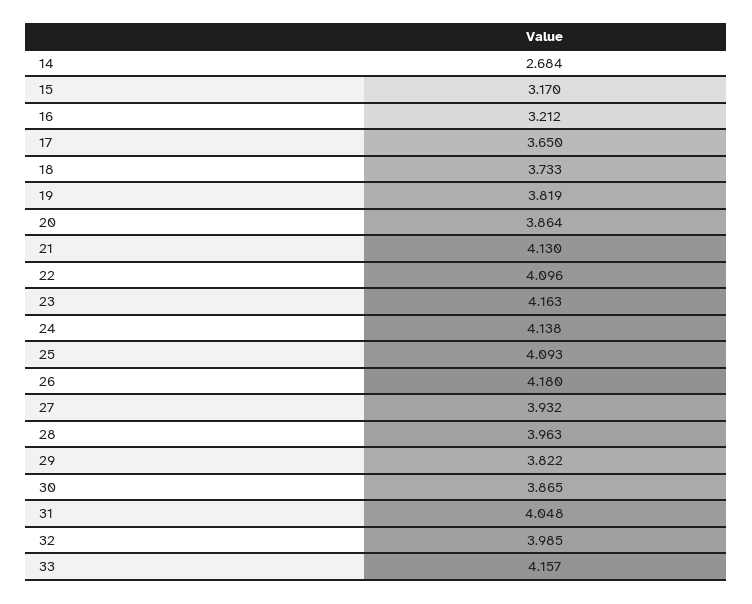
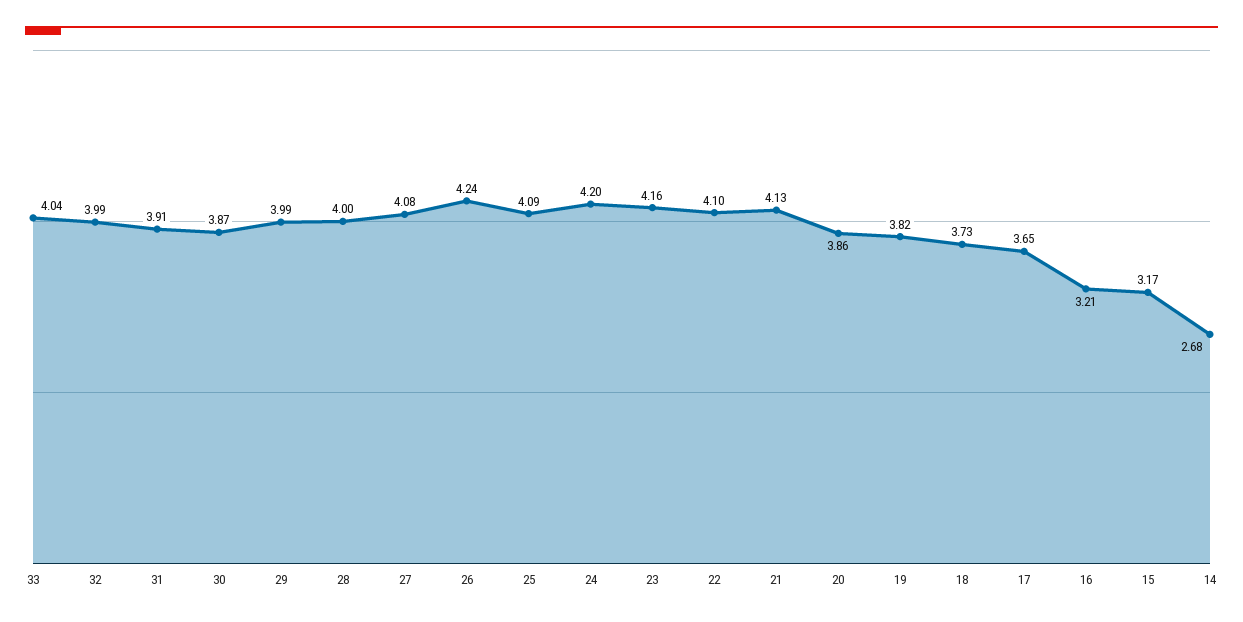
24: 4.138 -> 4.2
26: 4.18 -> 4.24
27: 3.932 -> 4.08
28: 3.963 -> 4
29: 3.822 -> 3.99
31: 4.048 -> 3.91
33: 4.157 -> 4.04

